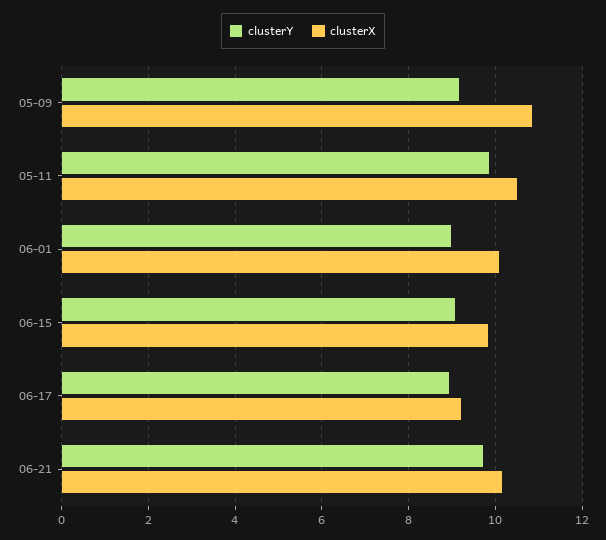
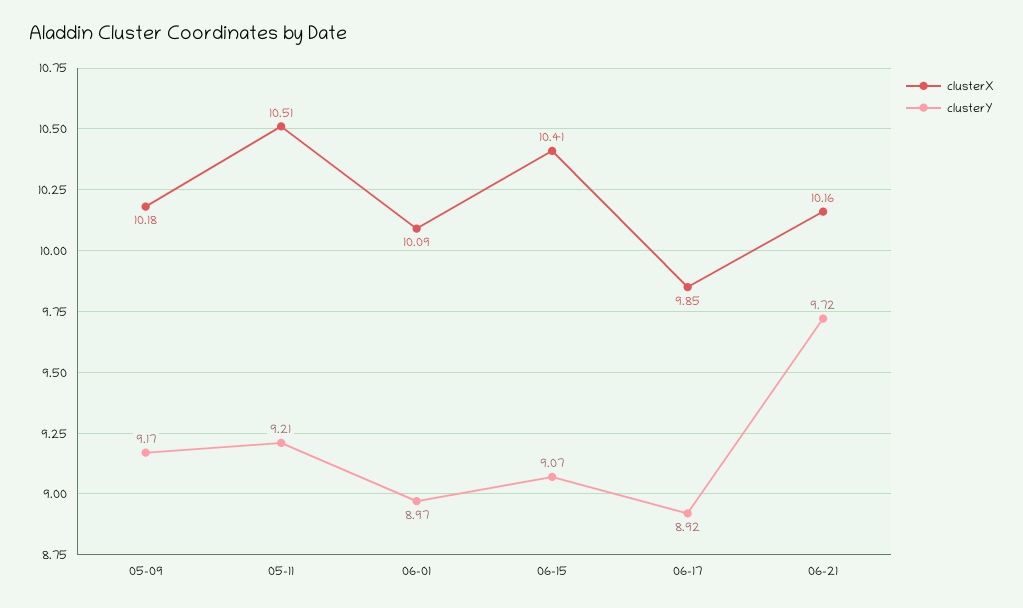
clusterX, 05-09: 10.8 -> 10.18
clusterY, 05-11: 9.8 -> 9.21
clusterX, 06-15: 9.8 -> 10.41
clusterX, 06-17: 9.2 -> 9.85

